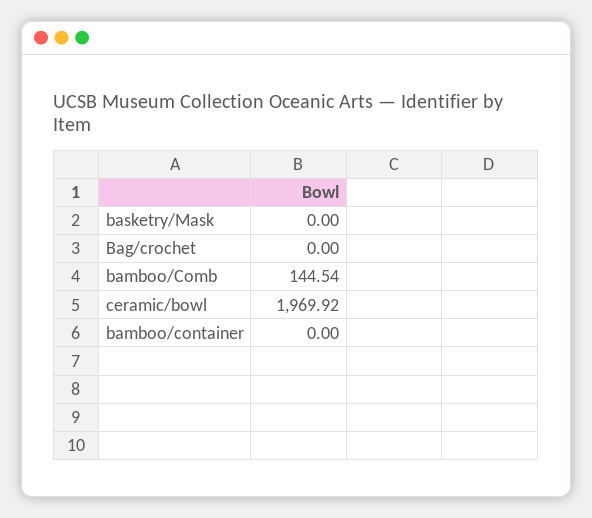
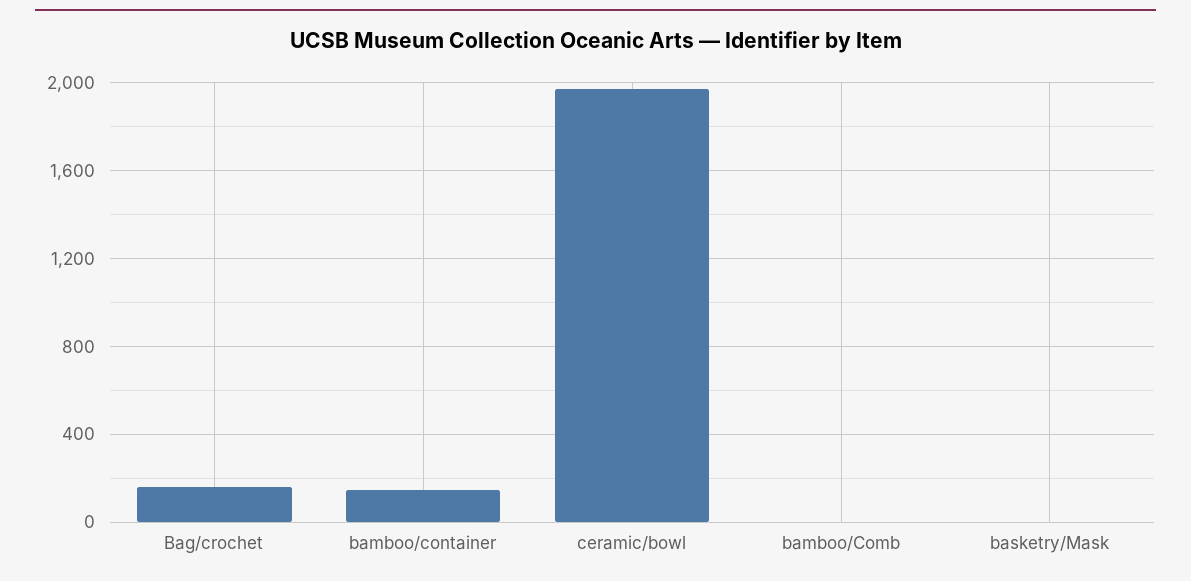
Bag/crochet: 0 -> 150
bamboo/Comb: 144.54 -> 0
bamboo/container: 0 -> 150

